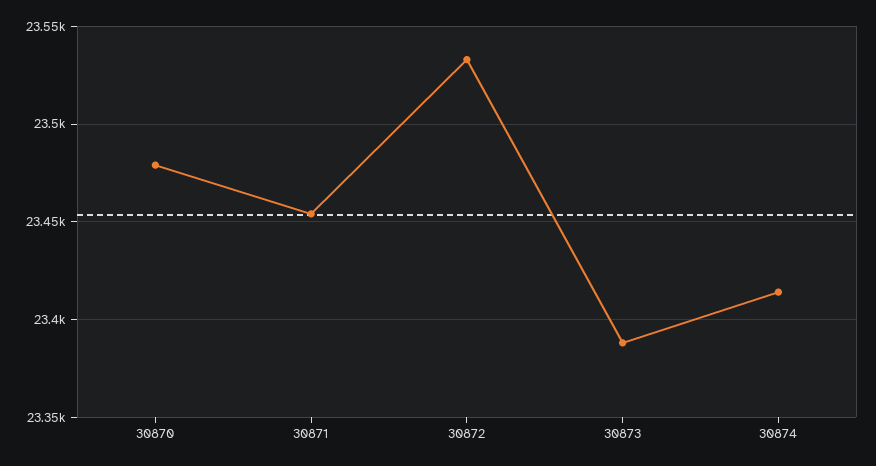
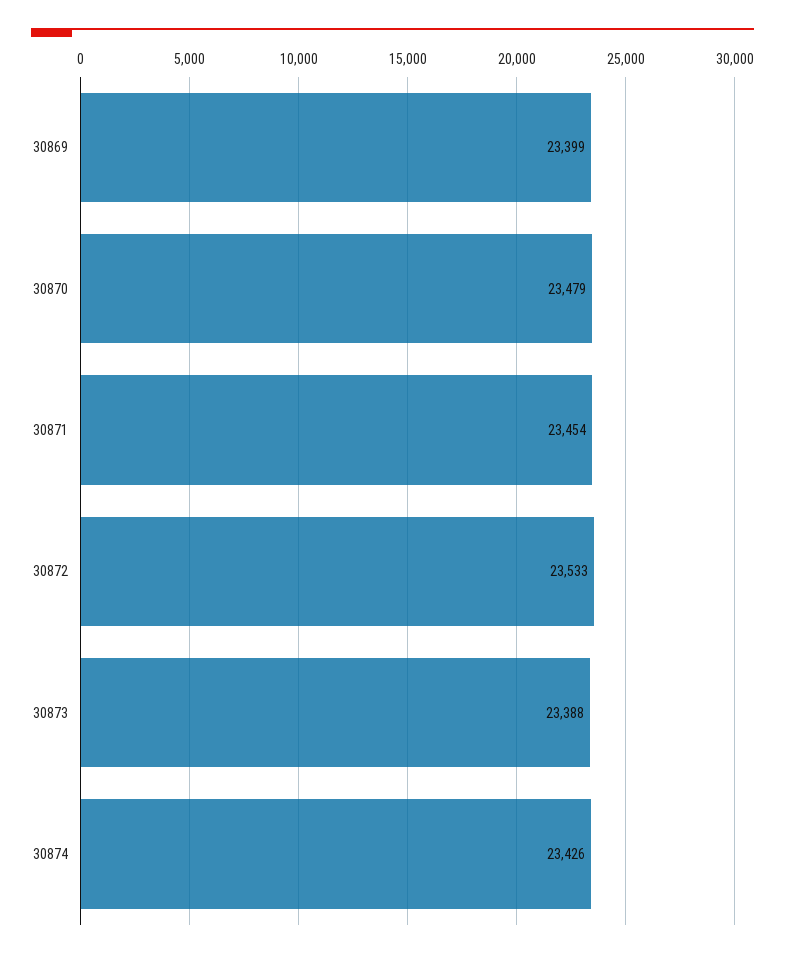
30874: 23415 -> 23426
30869: none -> 23399

